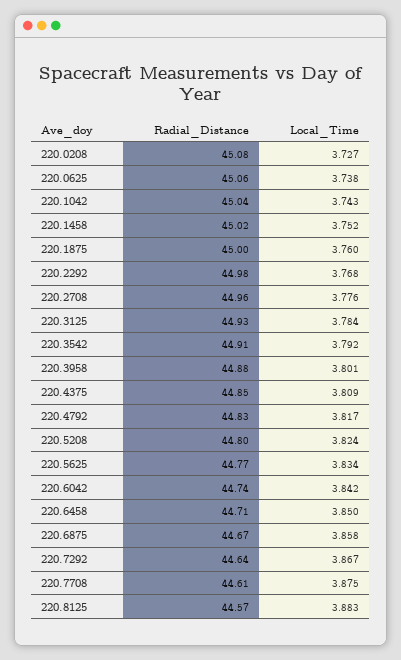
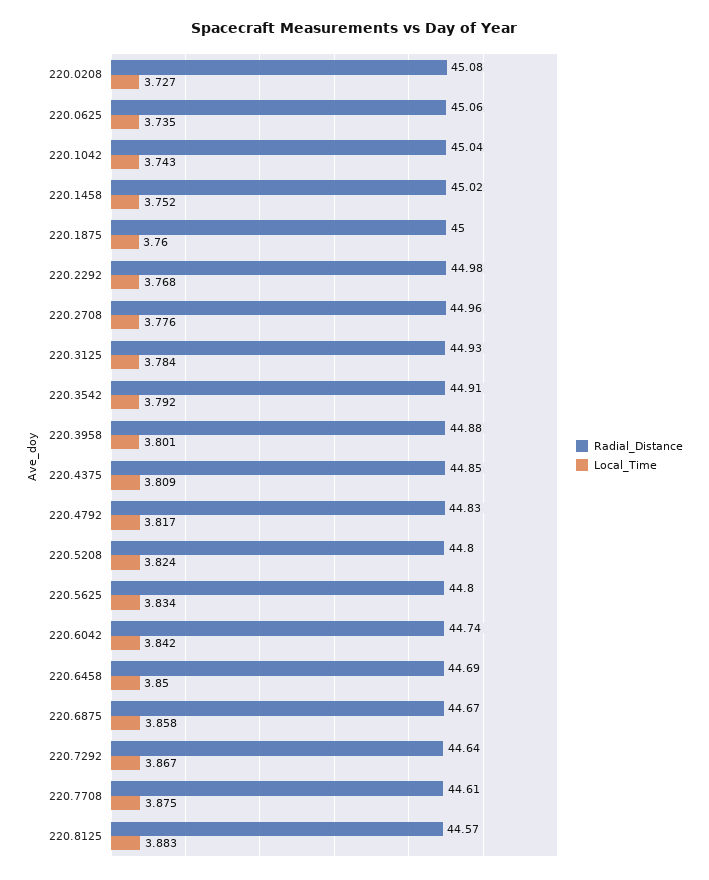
Local_Time, 220.0625: 3.738 -> 3.735
Radial_Distance, 220.5625: 44.77 -> 44.8
Radial_Distance, 220.6458: 44.71 -> 44.69

